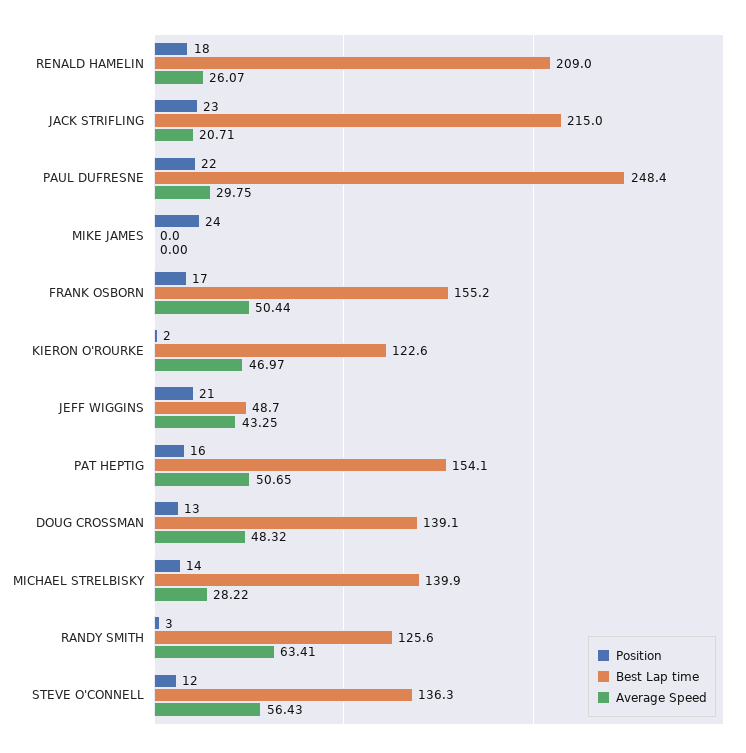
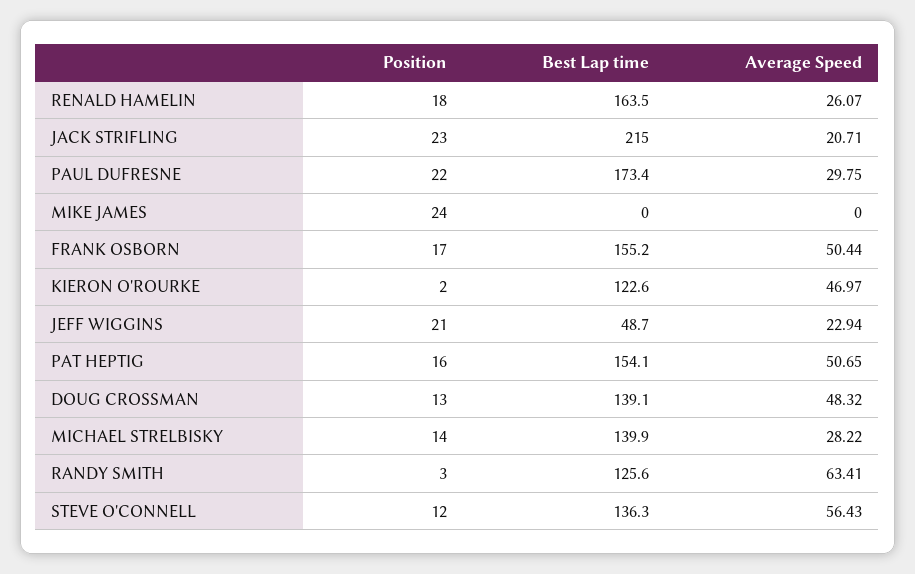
Best Lap time, RENALD HAMELIN: 209 -> 163.5
Best Lap time, PAUL DUFRESNE: 248.4 -> 173.4
Average Speed, JEFF WIGGINS: 43.25 -> 22.94

